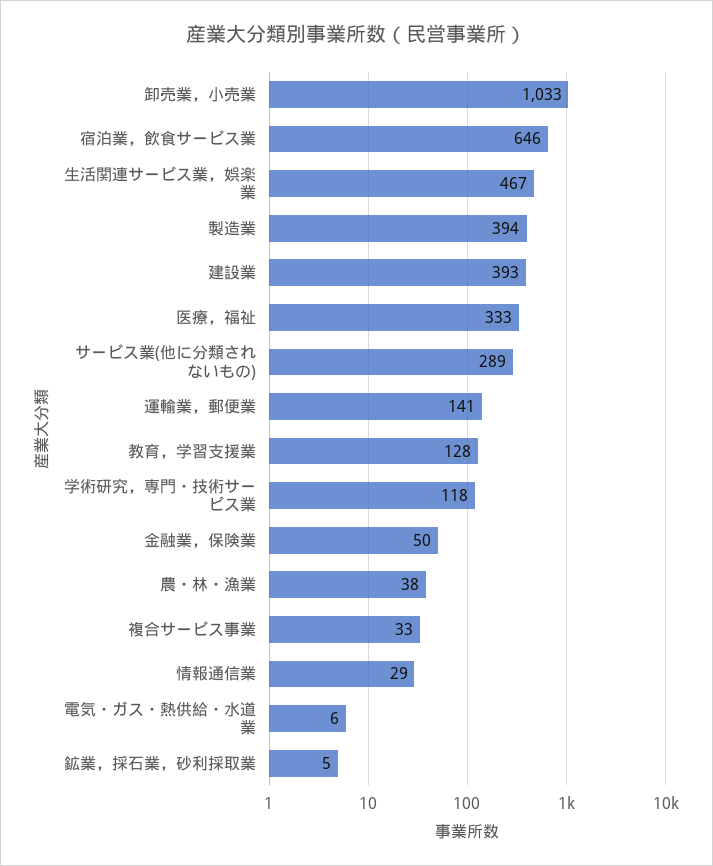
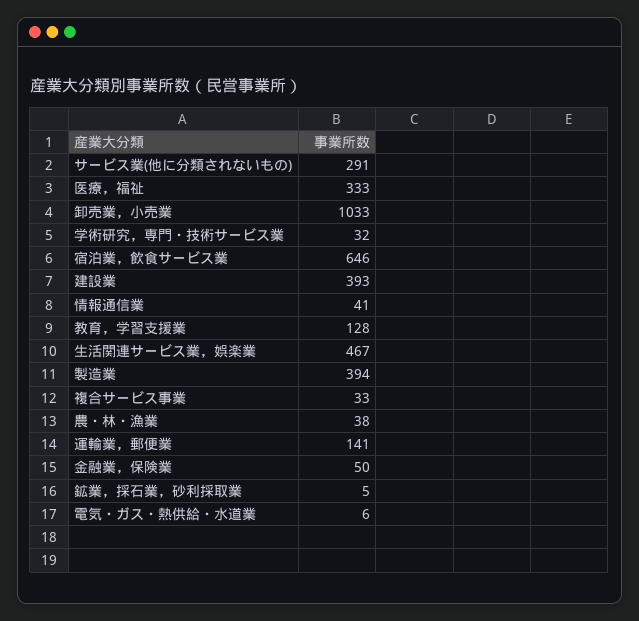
サービス業(他に分類されないもの): 289 -> 291
学術研究，専門・技術サービス業: 118 -> 32
情報通信業: 29 -> 41

